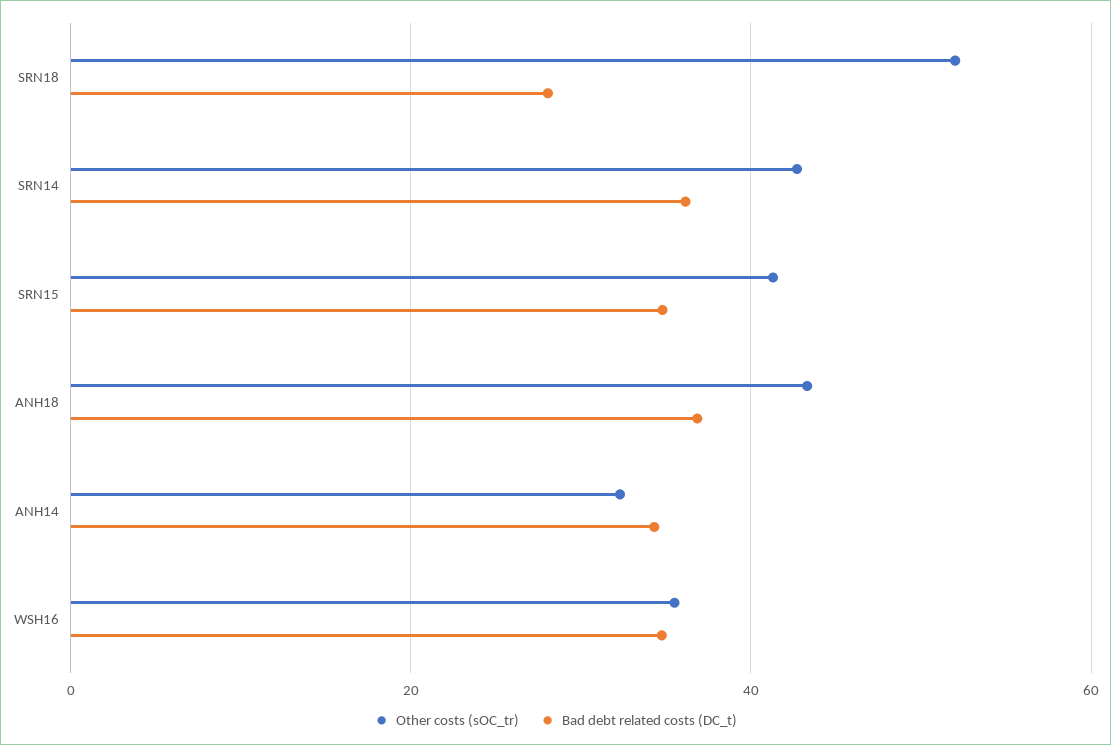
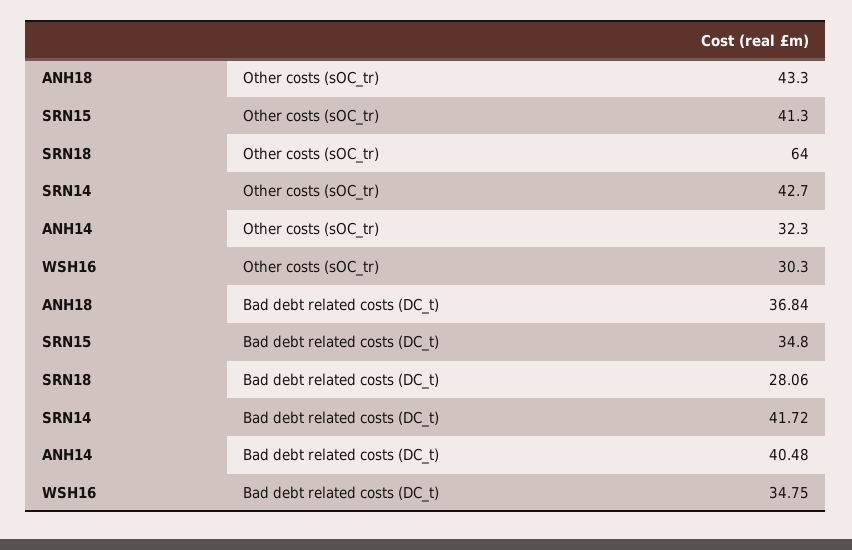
Other costs (sOC_tr), SRN18: 52 -> 64
Bad debt related costs (DC_t), SRN14: 36 -> 41.72
Bad debt related costs (DC_t), ANH14: 34 -> 40.48
Other costs (sOC_tr), WSH16: 36 -> 30.3

